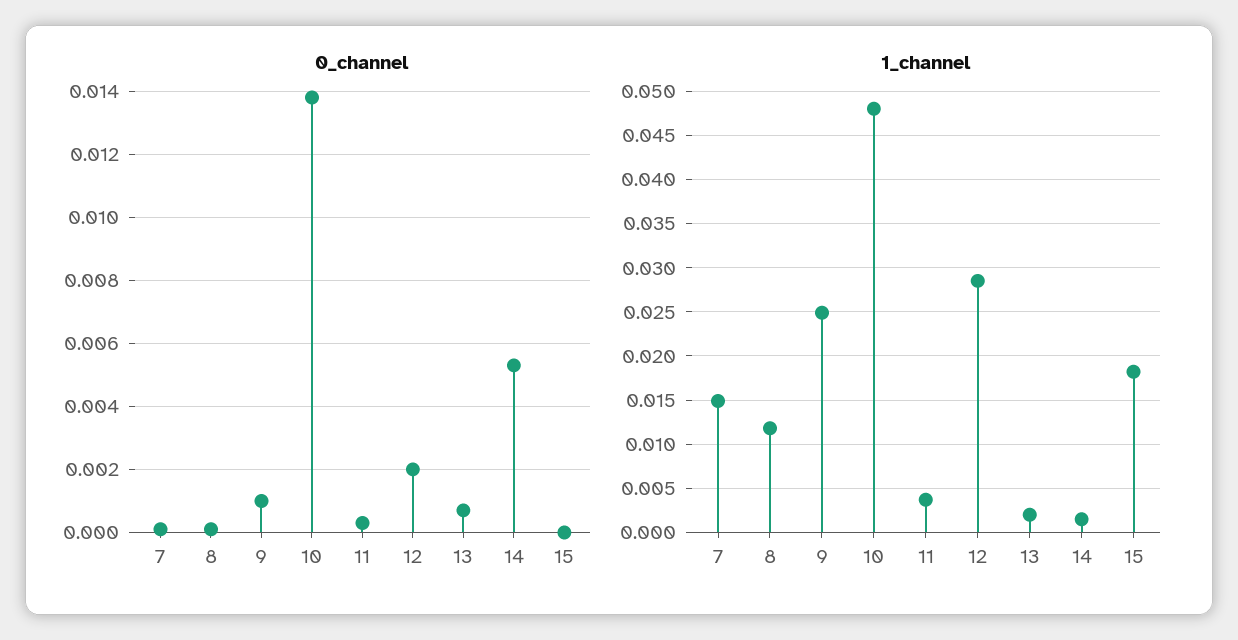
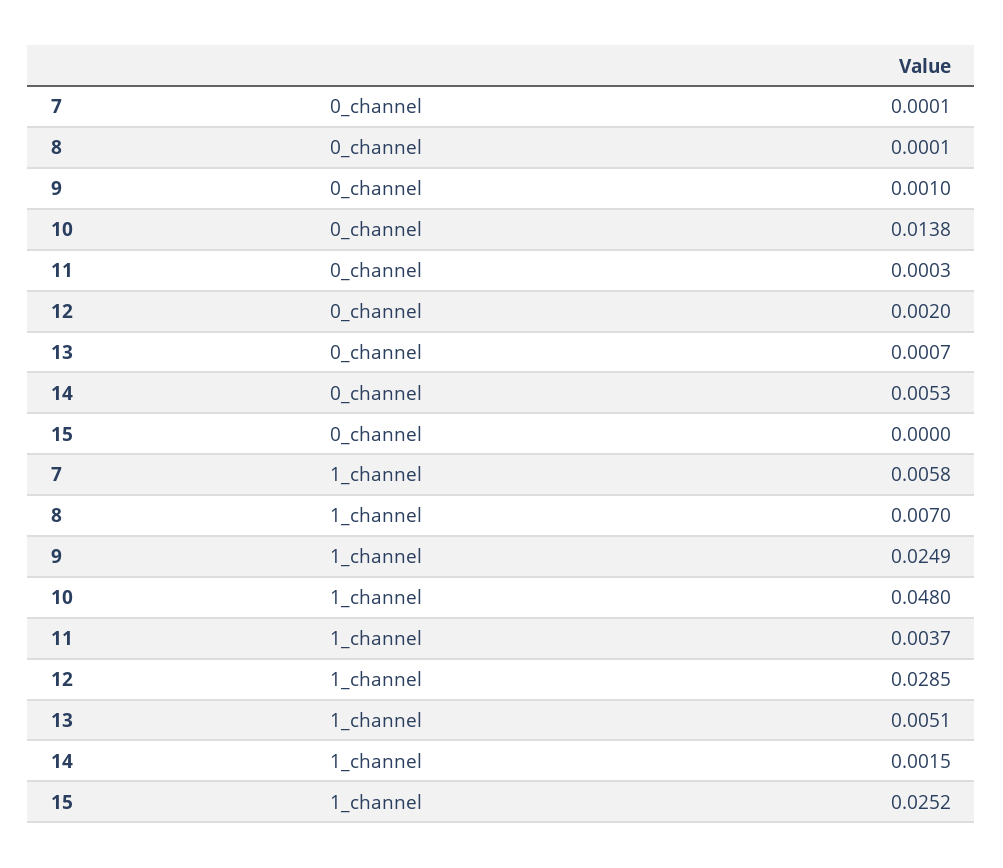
1_channel, 7: 0.015 -> 0.0058
1_channel, 8: 0.012 -> 0.007
1_channel, 13: 0.002 -> 0.0051
1_channel, 15: 0.018 -> 0.0252

